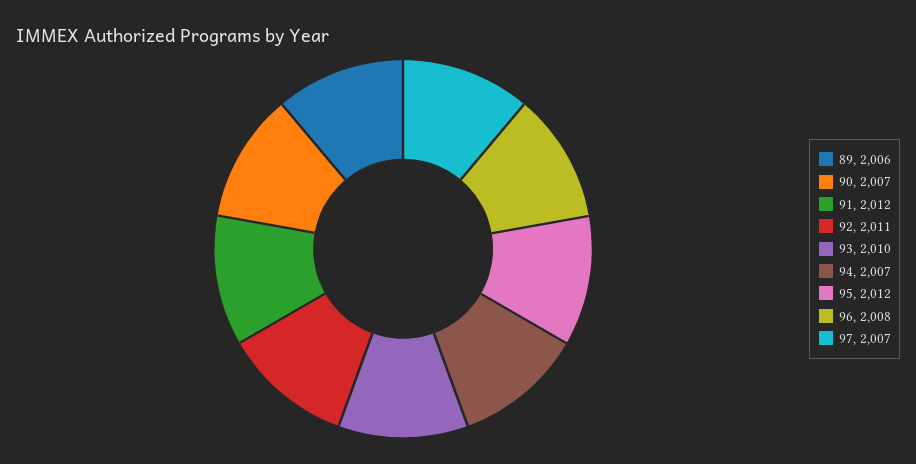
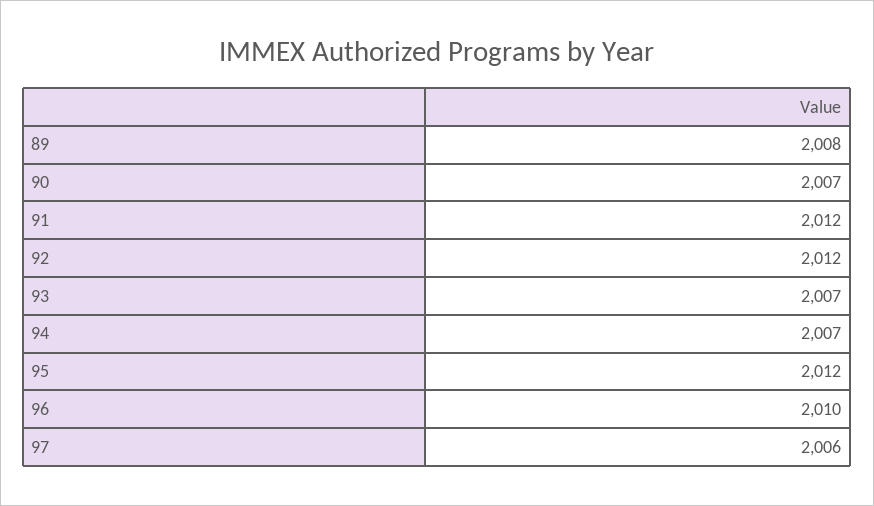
89: 2006 -> 2008
92: 2011 -> 2012
93: 2010 -> 2007
96: 2008 -> 2010
97: 2007 -> 2006

